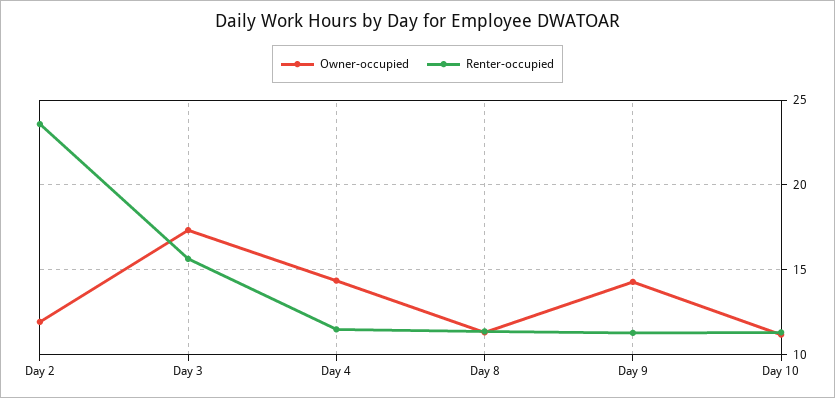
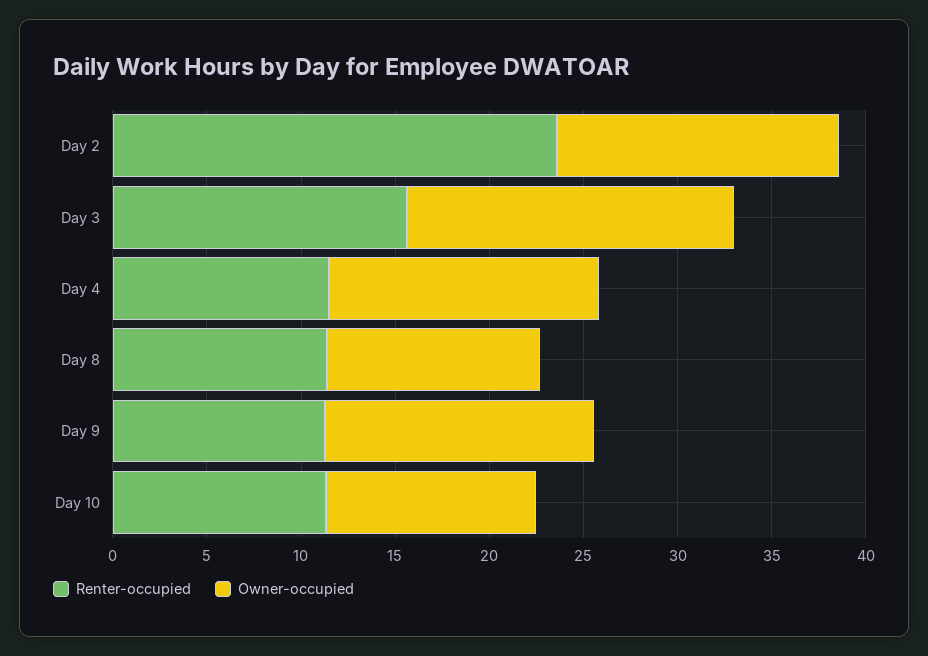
Owner-occupied, Day 2: 12 -> 15

